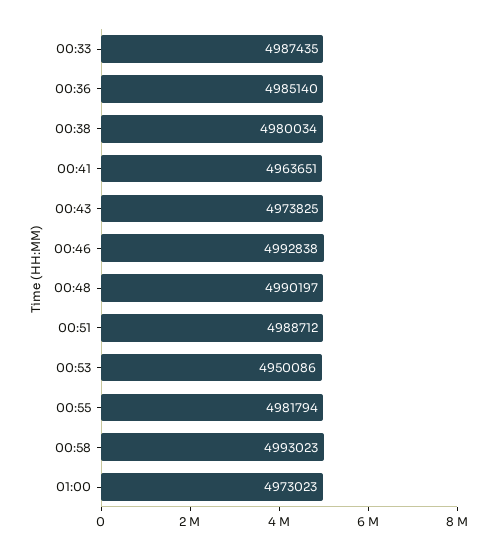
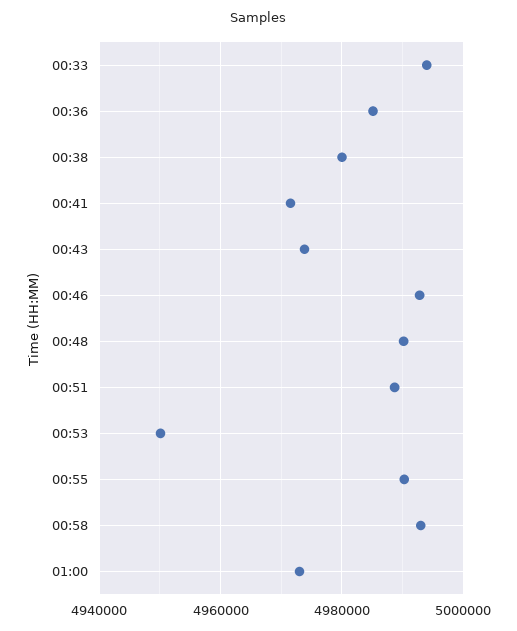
00:33: 4987435 -> 4994000
00:41: 4963651 -> 4972000
00:55: 4981794 -> 4990000

